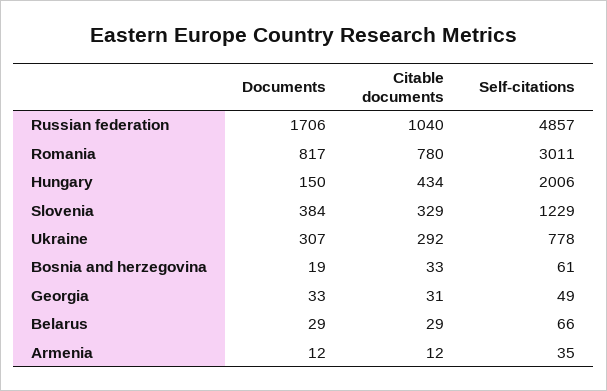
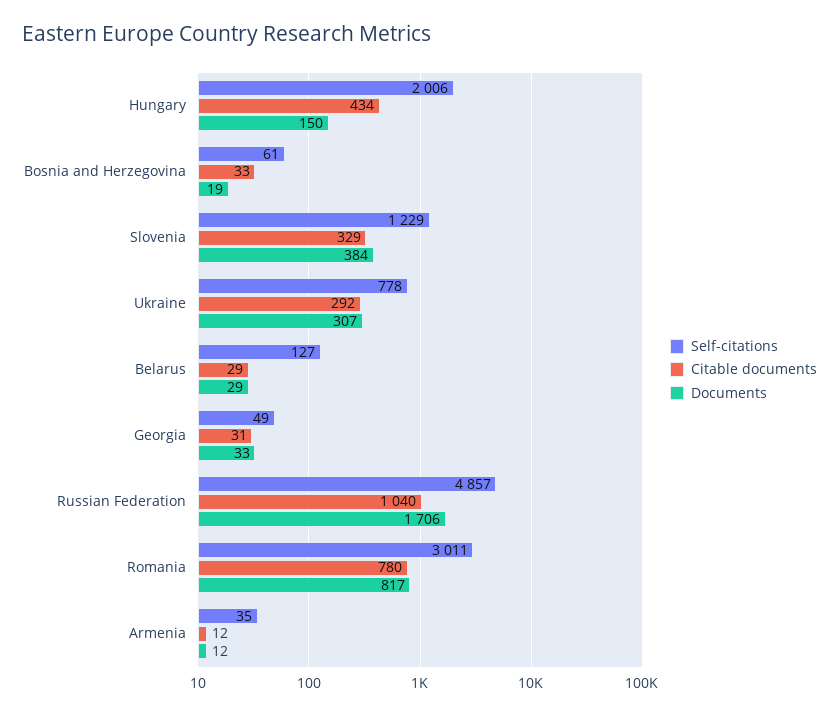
Self-citations, Belarus: 66 -> 127

